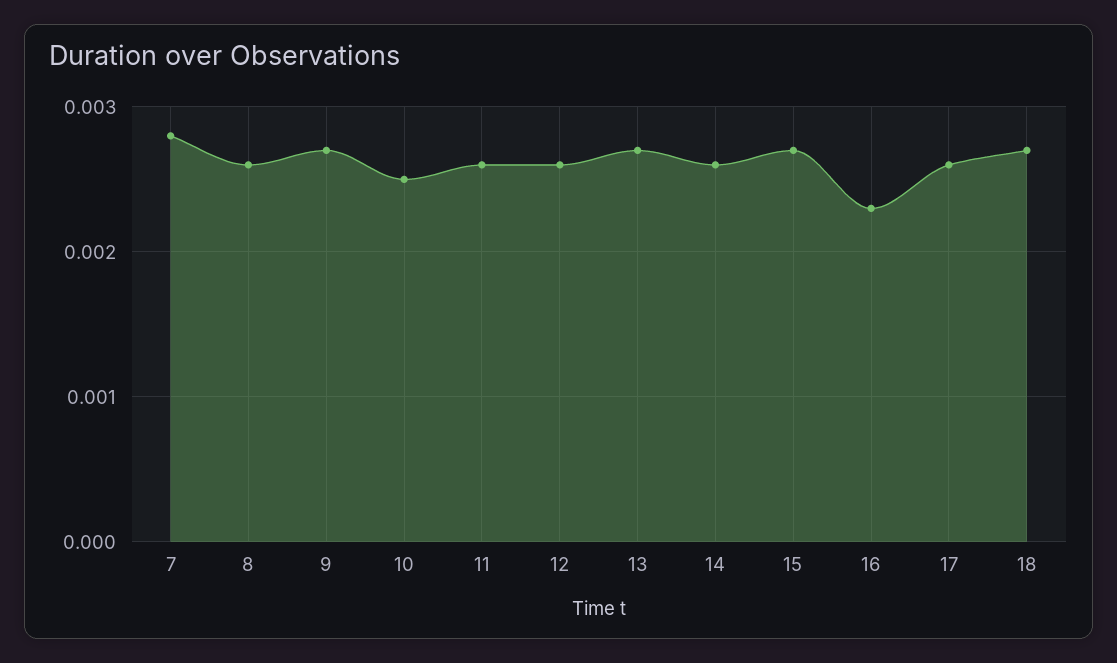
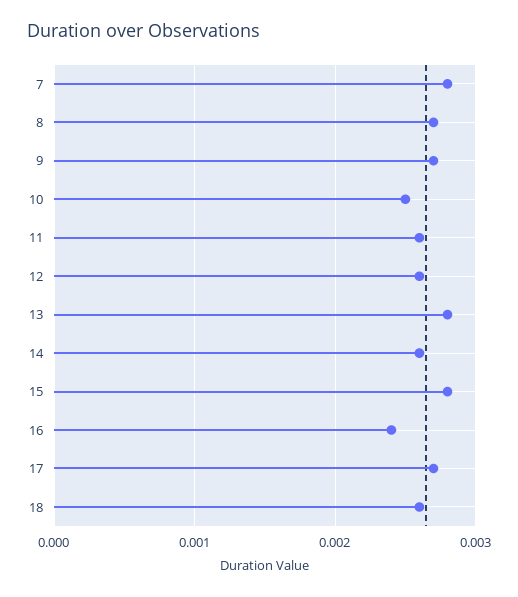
8: 0.0026 -> 0.0027
13: 0.0027 -> 0.0028
15: 0.0027 -> 0.0028
16: 0.0023 -> 0.0024
17: 0.0026 -> 0.0027
18: 0.0027 -> 0.0026

